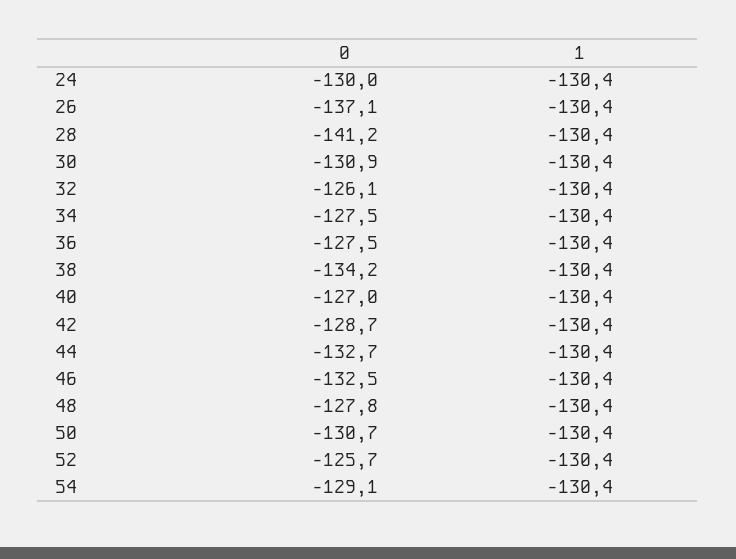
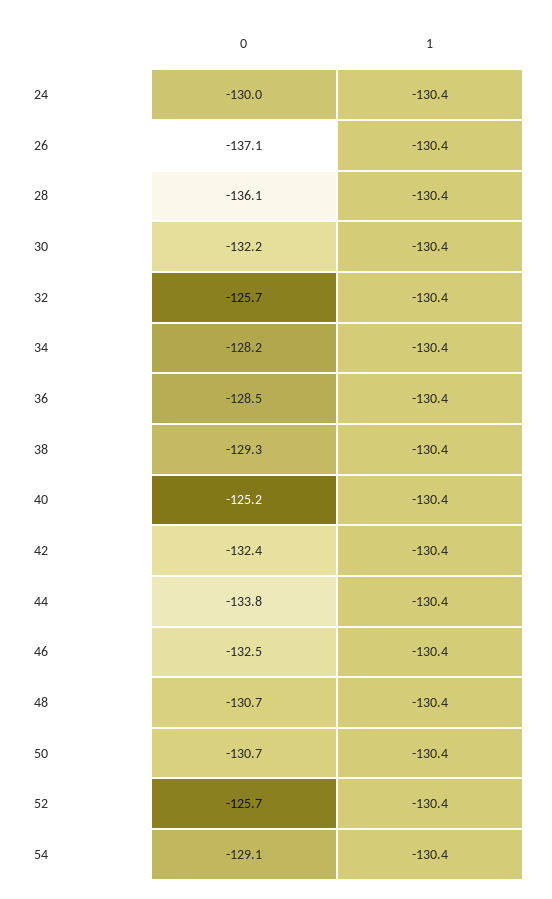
0, 28: -141.2 -> -136.1
0, 30: -130.9 -> -132.2
0, 32: -126.1 -> -125.7
0, 34: -127.5 -> -128.2
0, 36: -127.5 -> -128.5
0, 38: -134.2 -> -129.3
0, 40: -127 -> -125.2
0, 42: -128.7 -> -132.4
0, 44: -132.7 -> -133.8
0, 48: -127.8 -> -130.7

